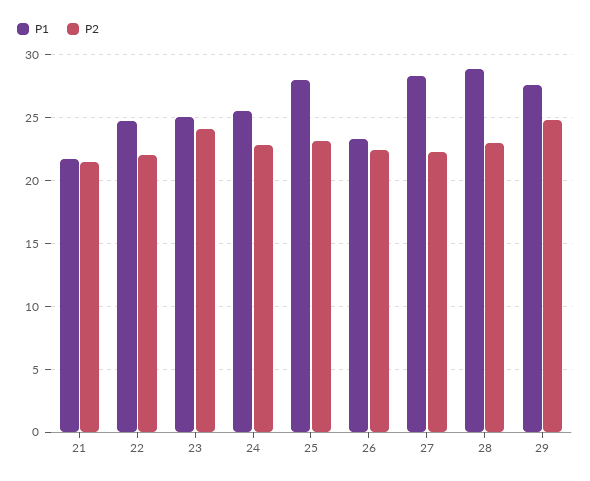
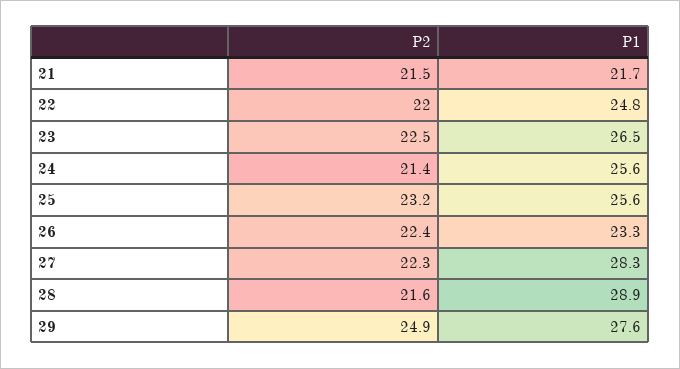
P1, 23: 25 -> 26.5
P2, 23: 24 -> 22.5
P2, 24: 23 -> 21.4
P1, 25: 28 -> 25.6
P2, 28: 23 -> 21.6

